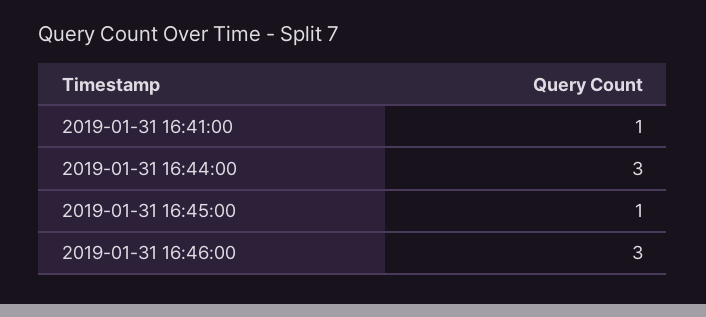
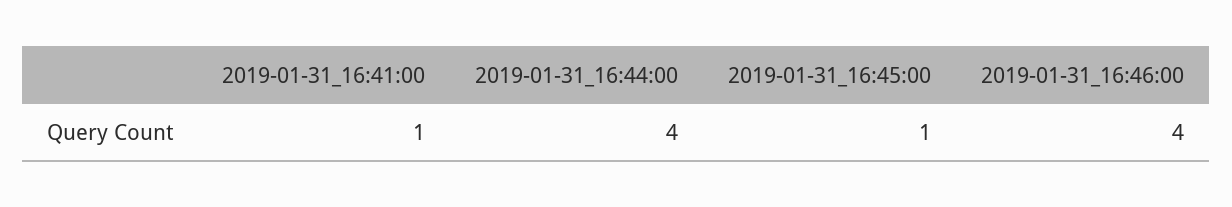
2019-01-31 16:44:00: 3 -> 4
2019-01-31 16:46:00: 3 -> 4

